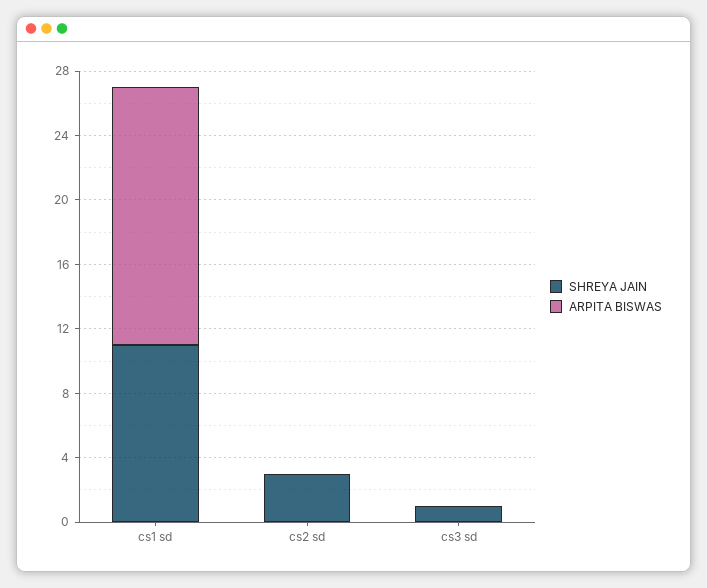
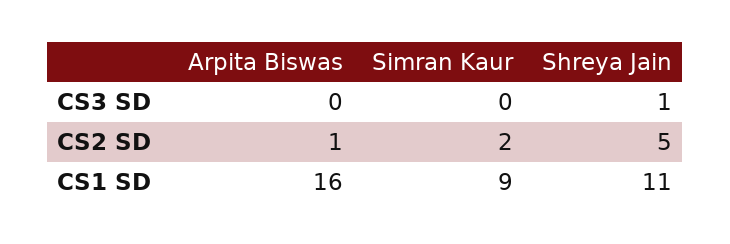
SHREYA JAIN, cs2 sd: 3 -> 5
ARPITA BISWAS, cs2 sd: 0 -> 1
Simran Kaur, cs3 sd: none -> 0
Simran Kaur, cs2 sd: none -> 2
Simran Kaur, cs1 sd: none -> 9

